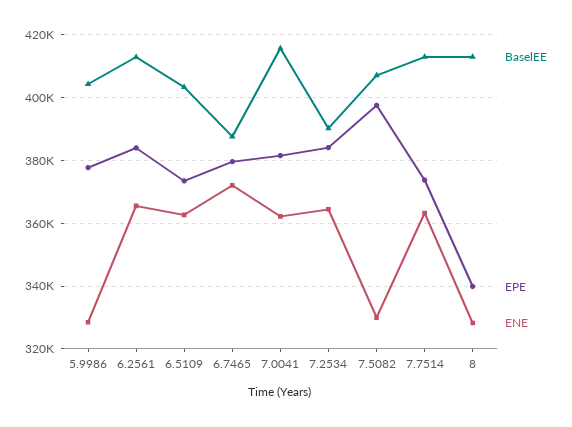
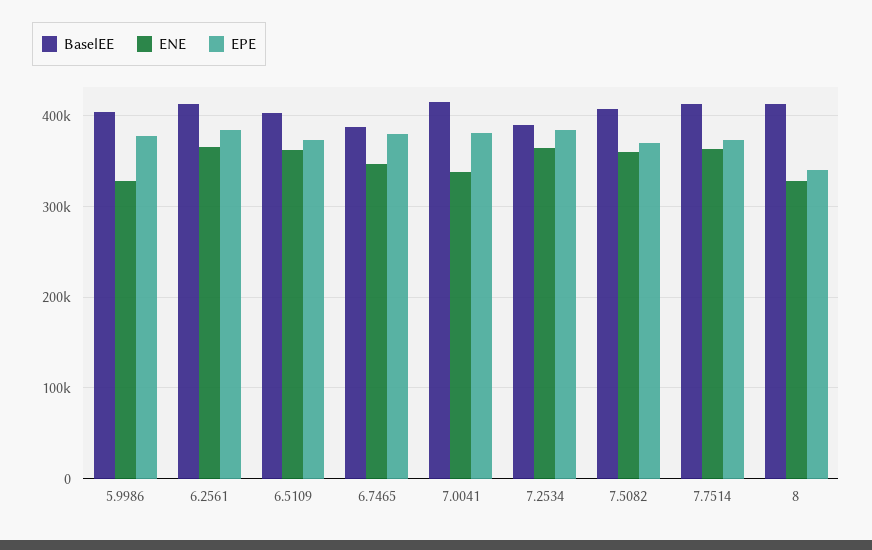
ENE, 6.7465: 372000 -> 350000
ENE, 7.0041: 362000 -> 340000
EPE, 7.5082: 398000 -> 370000
ENE, 7.5082: 330000 -> 360000

